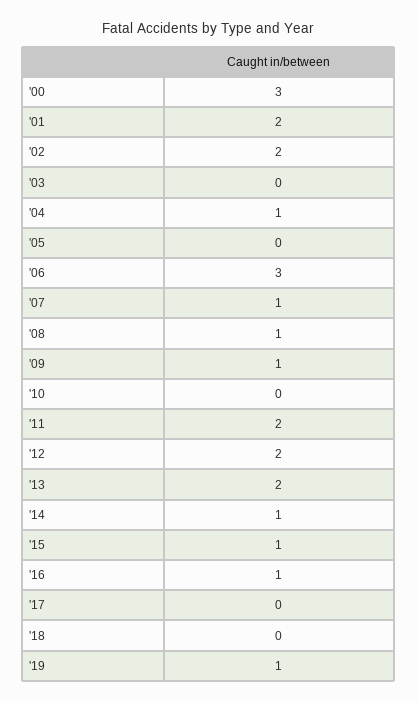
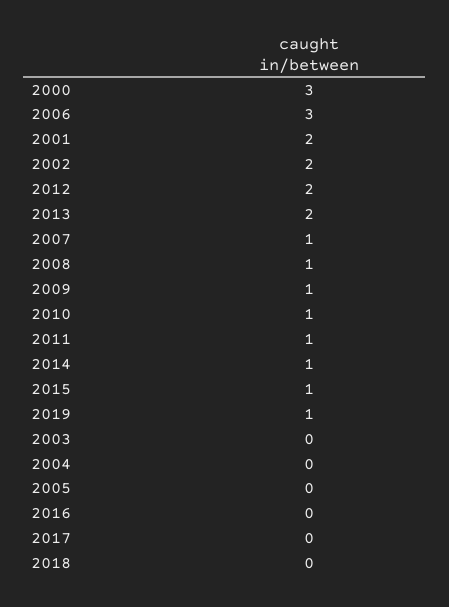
'04: 1 -> 0
'10: 0 -> 1
'11: 2 -> 1
'16: 1 -> 0

